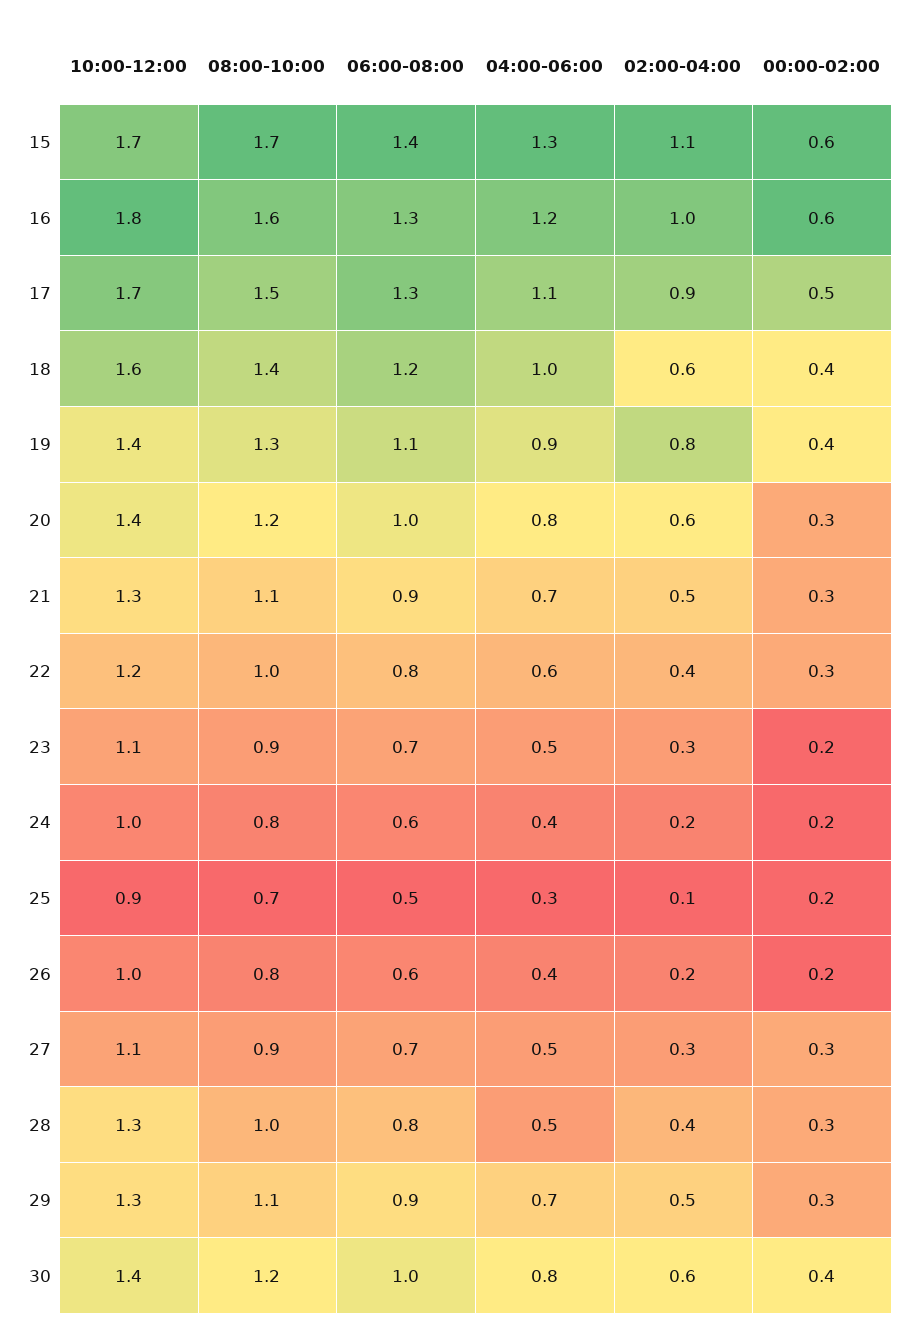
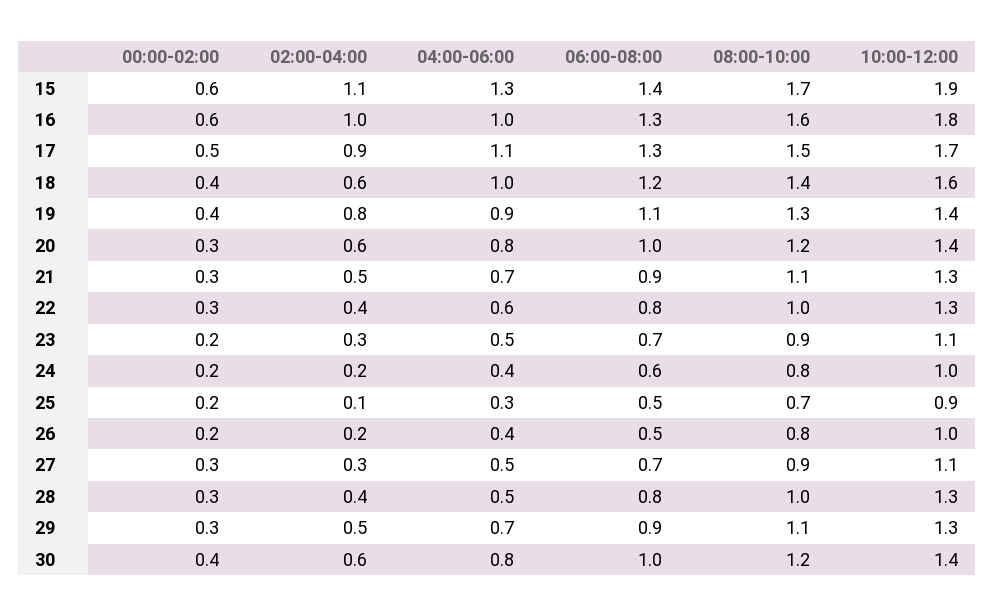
10:00-12:00, 15: 1.7 -> 1.9
04:00-06:00, 16: 1.2 -> 1
10:00-12:00, 22: 1.2 -> 1.3
06:00-08:00, 26: 0.6 -> 0.5

